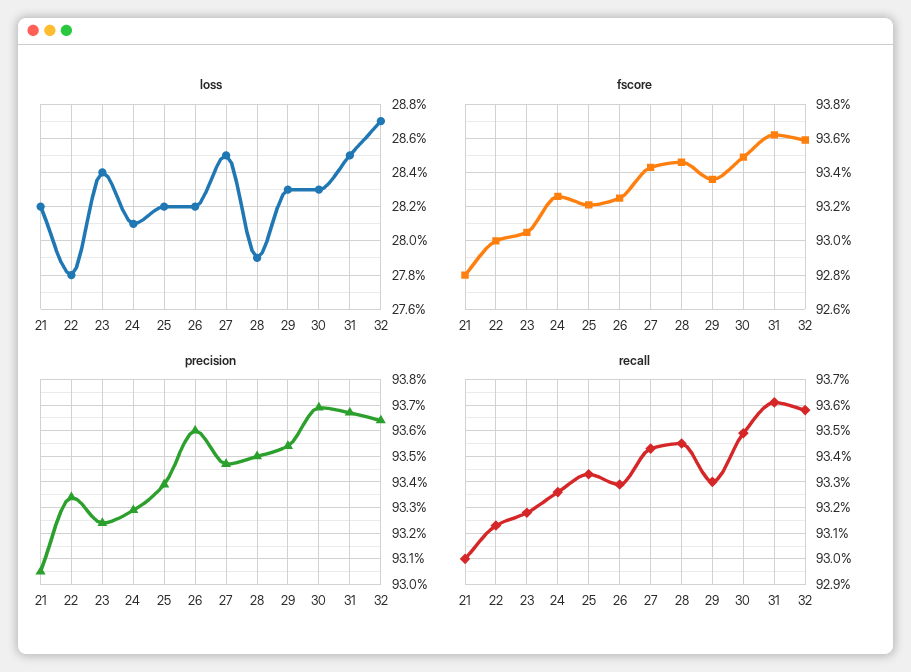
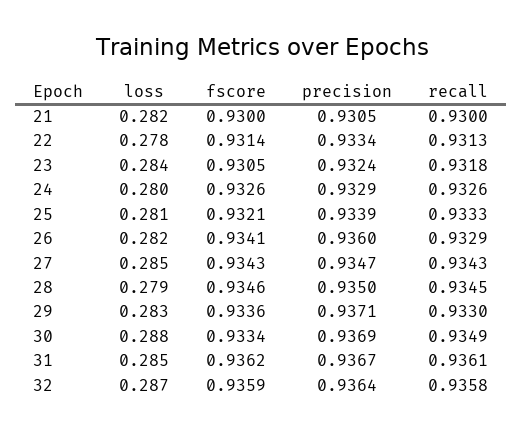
loss, 24: 0.281 -> 0.28
loss, 25: 0.282 -> 0.281
loss, 30: 0.283 -> 0.288
fscore, 21: 0.928 -> 0.93
fscore, 22: 0.93 -> 0.9314
fscore, 26: 0.9325 -> 0.9341
fscore, 30: 0.935 -> 0.9334
precision, 29: 0.9355 -> 0.9371

